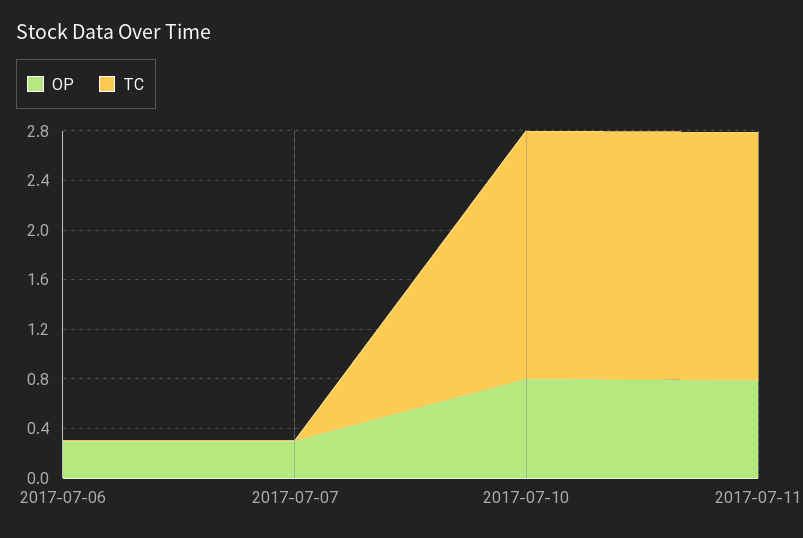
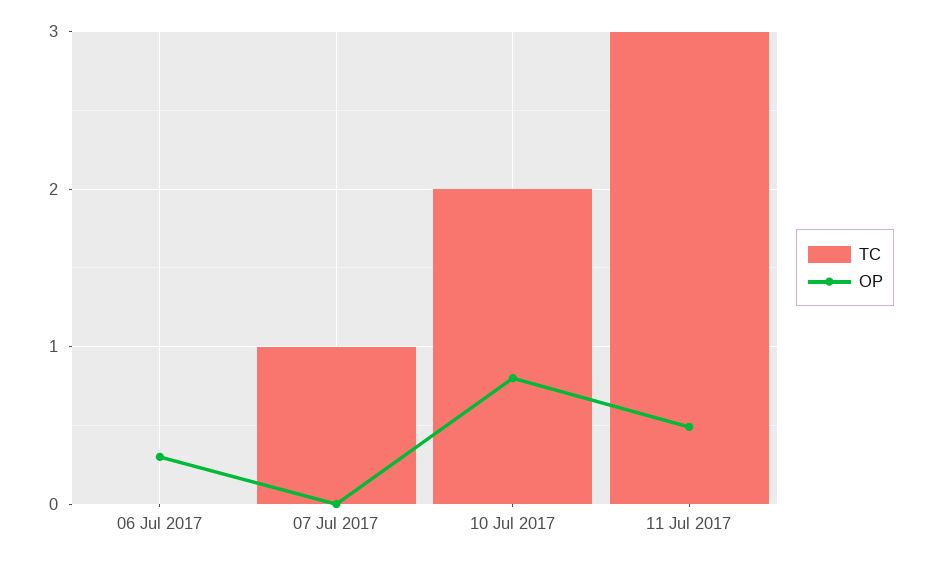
OP, 2017-07-07: 0.3 -> 0
TC, 2017-07-07: 0 -> 1
OP, 2017-07-11: 0.8 -> 0.5
TC, 2017-07-11: 2 -> 3

